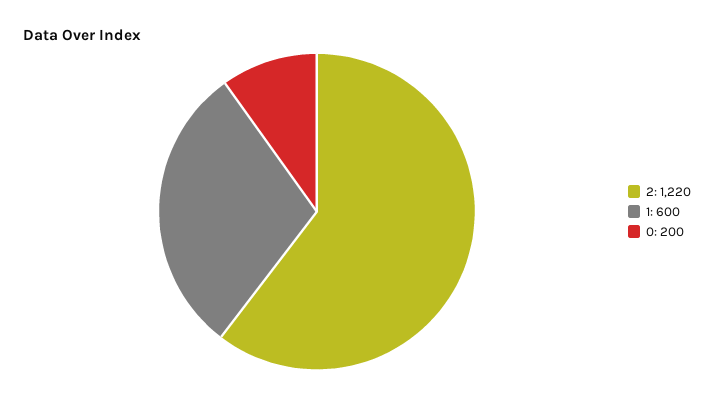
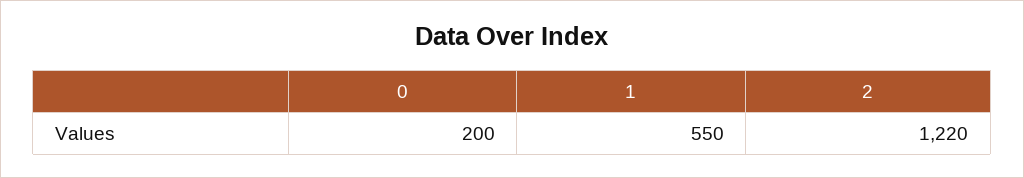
1: 600 -> 550

